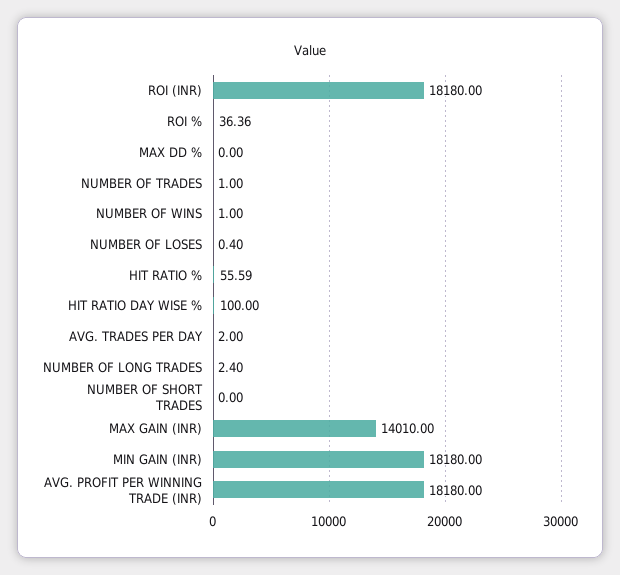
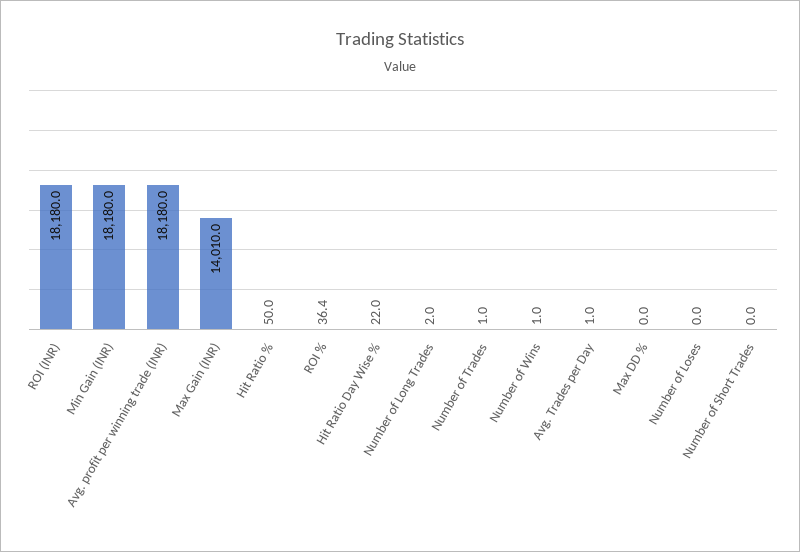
NUMBER OF LOSES: 0.4 -> 0
HIT RATIO %: 55.59 -> 50
HIT RATIO DAY WISE %: 100 -> 22
AVG. TRADES PER DAY: 2 -> 1
NUMBER OF LONG TRADES: 2.4 -> 2

